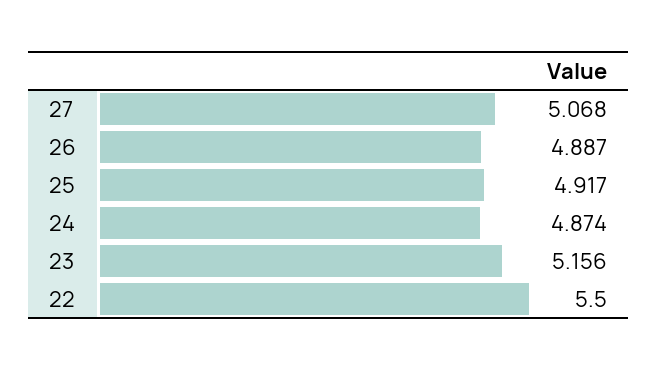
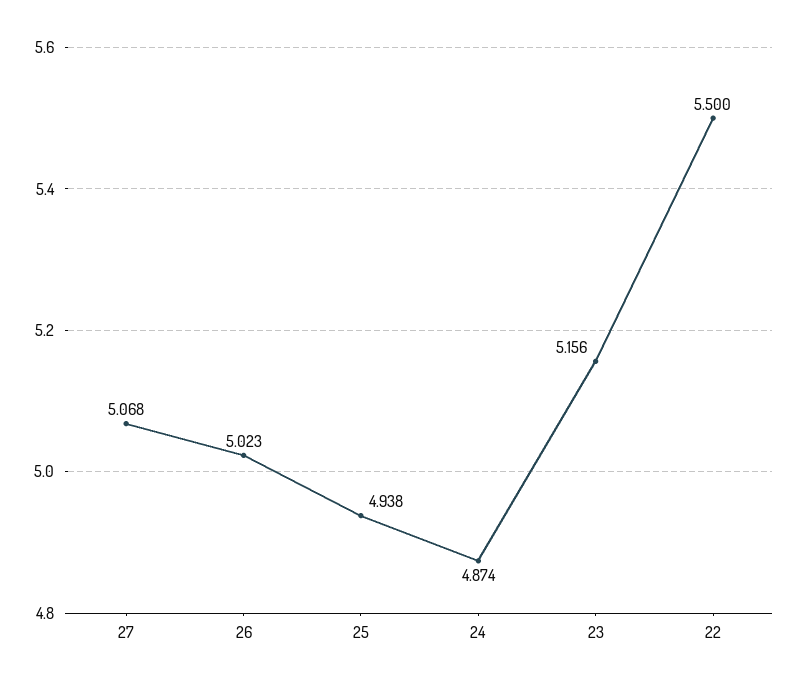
26: 4.887 -> 5.023
25: 4.917 -> 4.938

